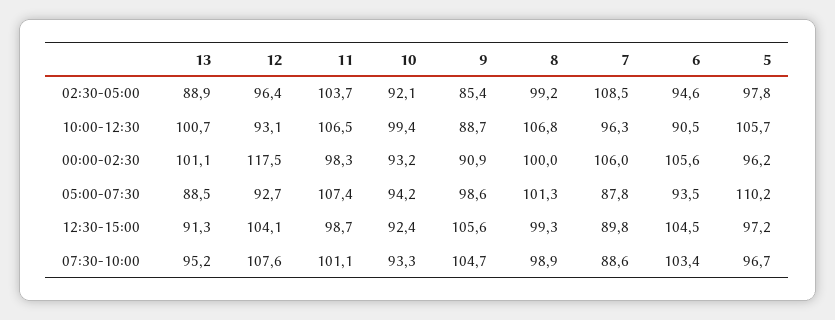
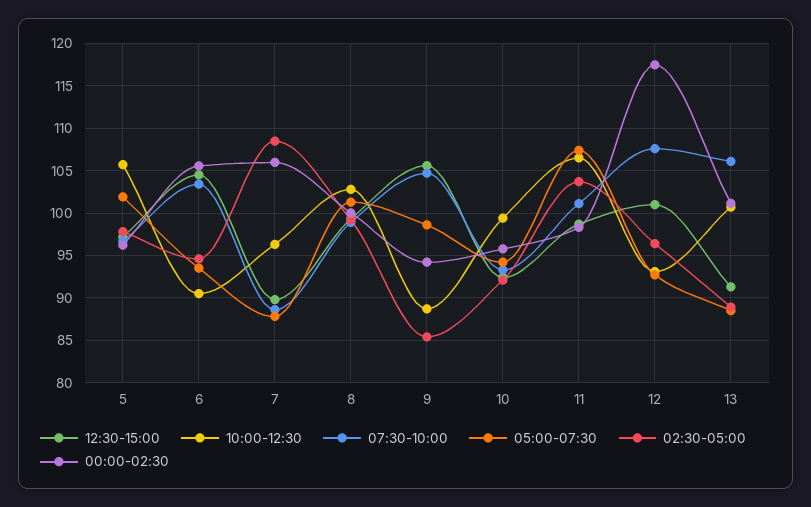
10:00-12:30, 8: 106.8 -> 103
00:00-02:30, 10: 93.2 -> 96
00:00-02:30, 9: 90.9 -> 94
05:00-07:30, 5: 110.2 -> 102
12:30-15:00, 12: 104.1 -> 101
07:30-10:00, 13: 95.2 -> 106

